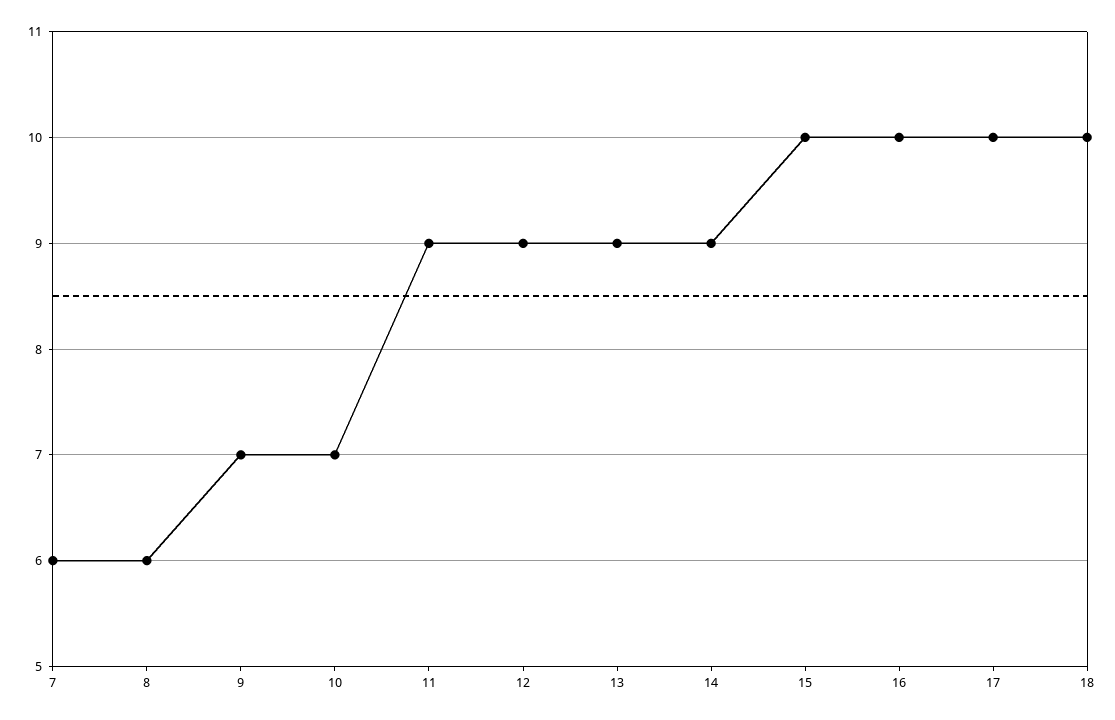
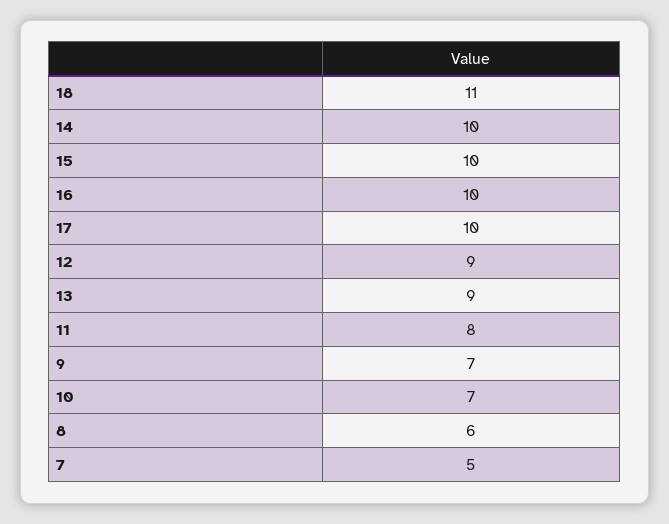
7: 6 -> 5
11: 9 -> 8
14: 9 -> 10
18: 10 -> 11

